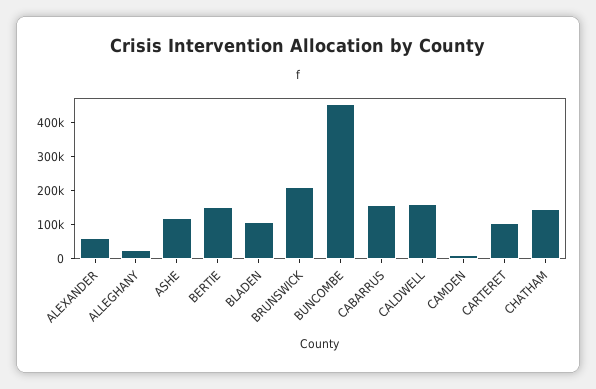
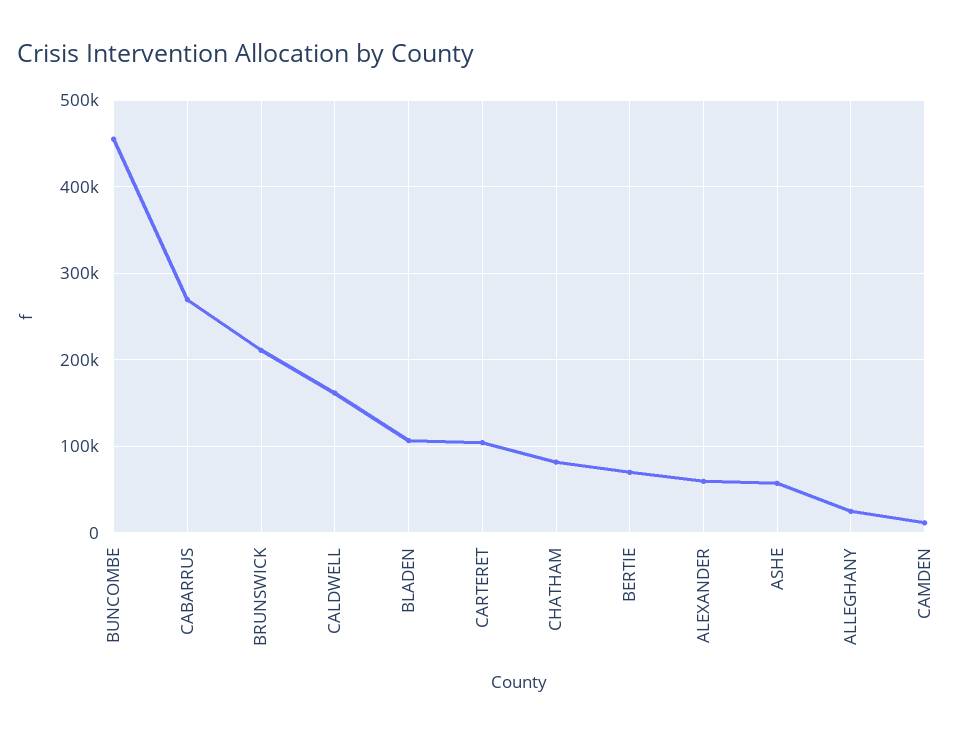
ASHE: 125000 -> 60000
BERTIE: 150000 -> 70000
CABARRUS: 150000 -> 270000
CHATHAM: 150000 -> 80000

